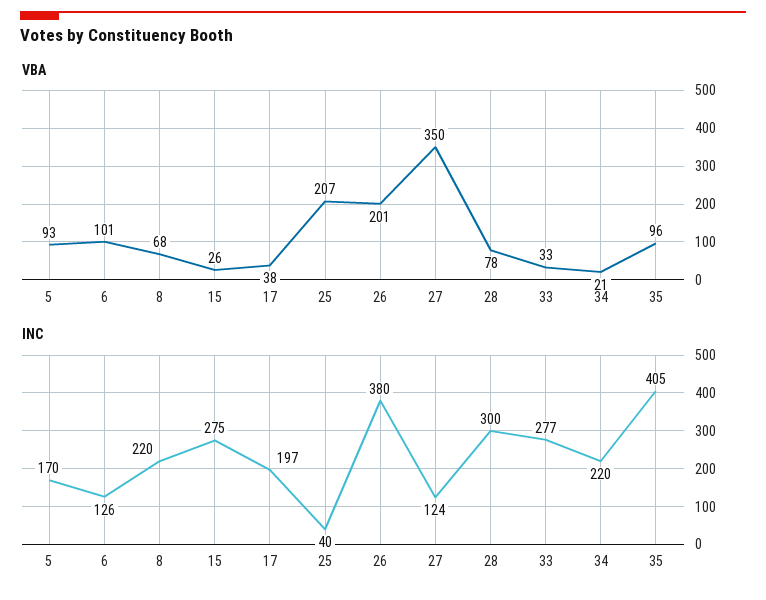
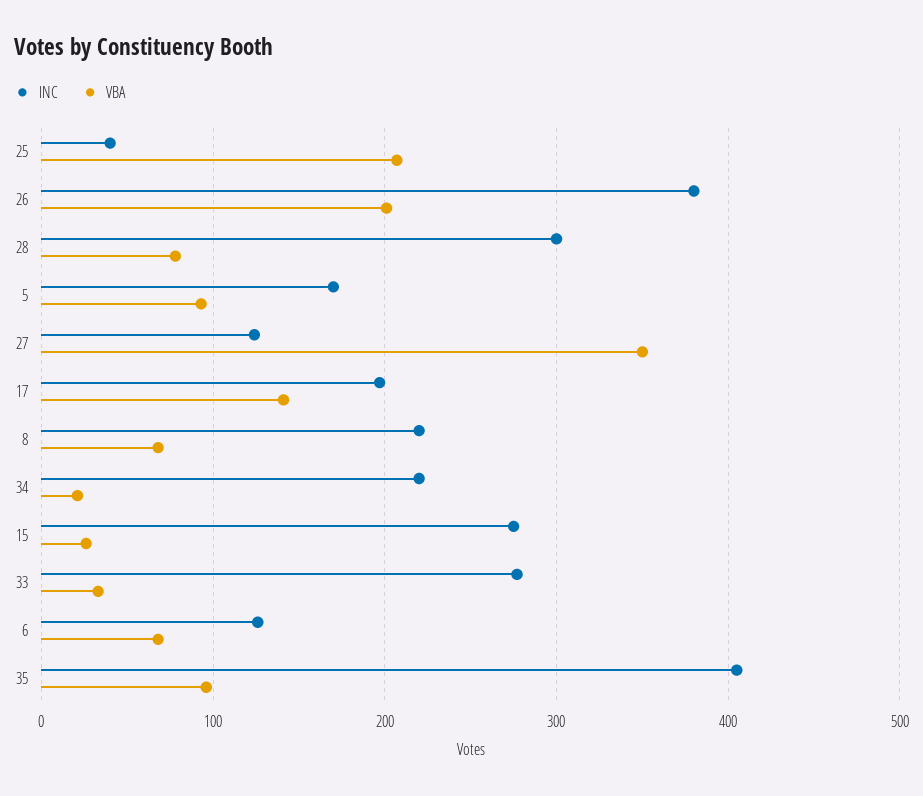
VBA, 6: 101 -> 70
VBA, 17: 38 -> 140

